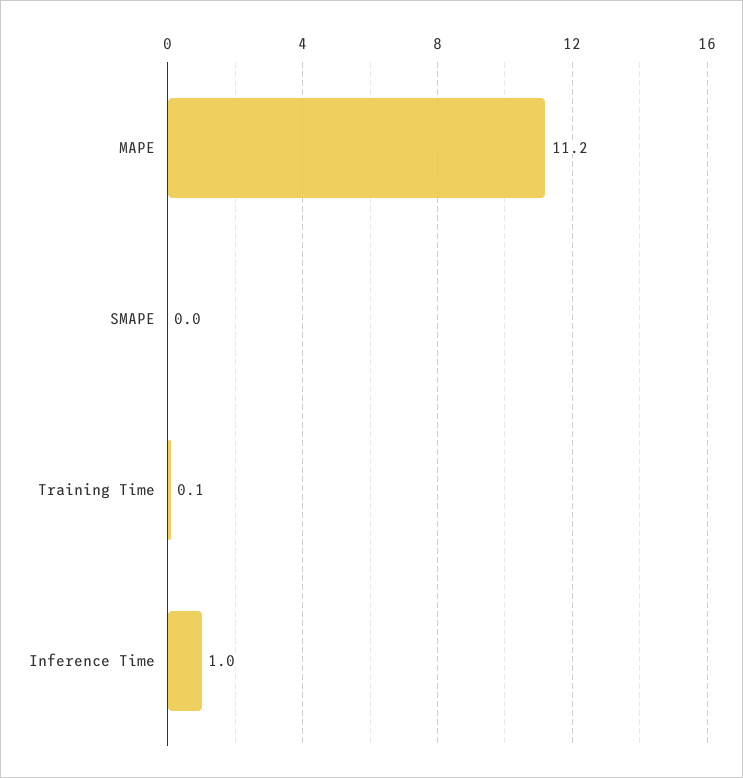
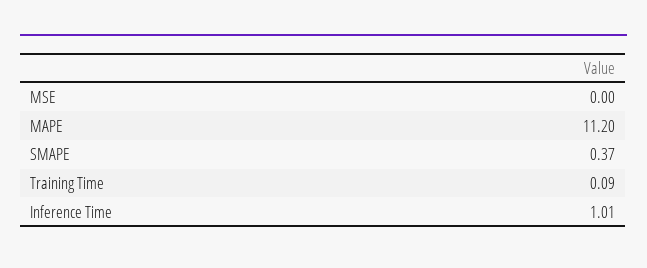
SMAPE: 0 -> 0.37
MSE: none -> 0

